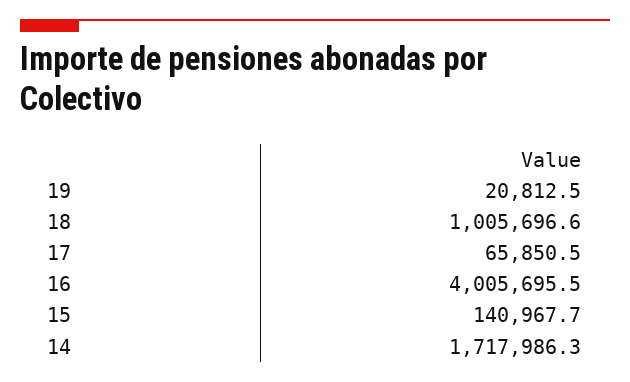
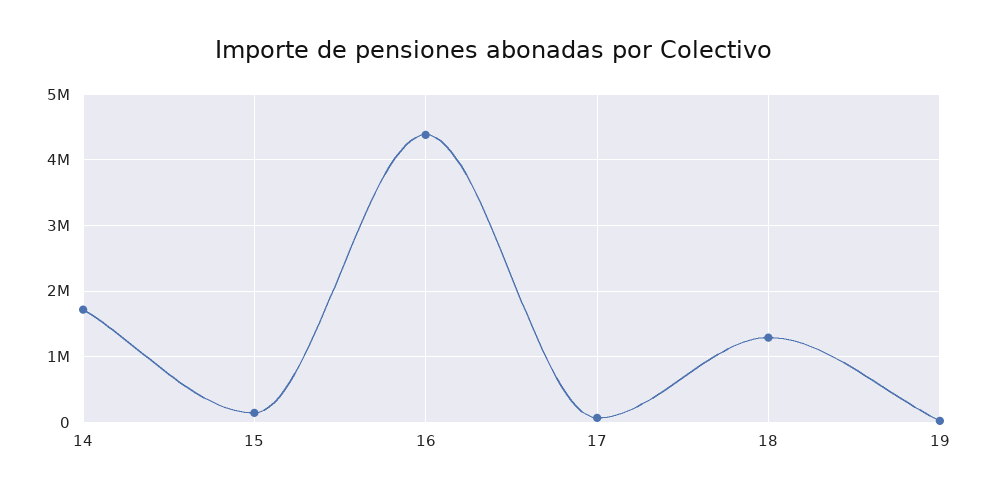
18: 1005696.6 -> 1300000
16: 4005695.5 -> 4400000

